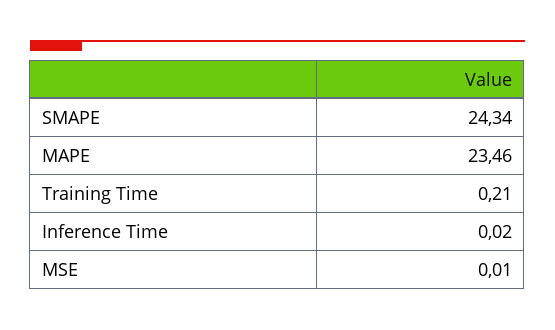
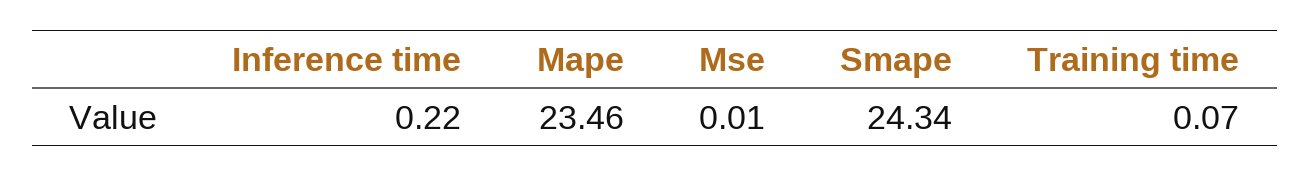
Training Time: 0.21 -> 0.07
Inference Time: 0.02 -> 0.22

